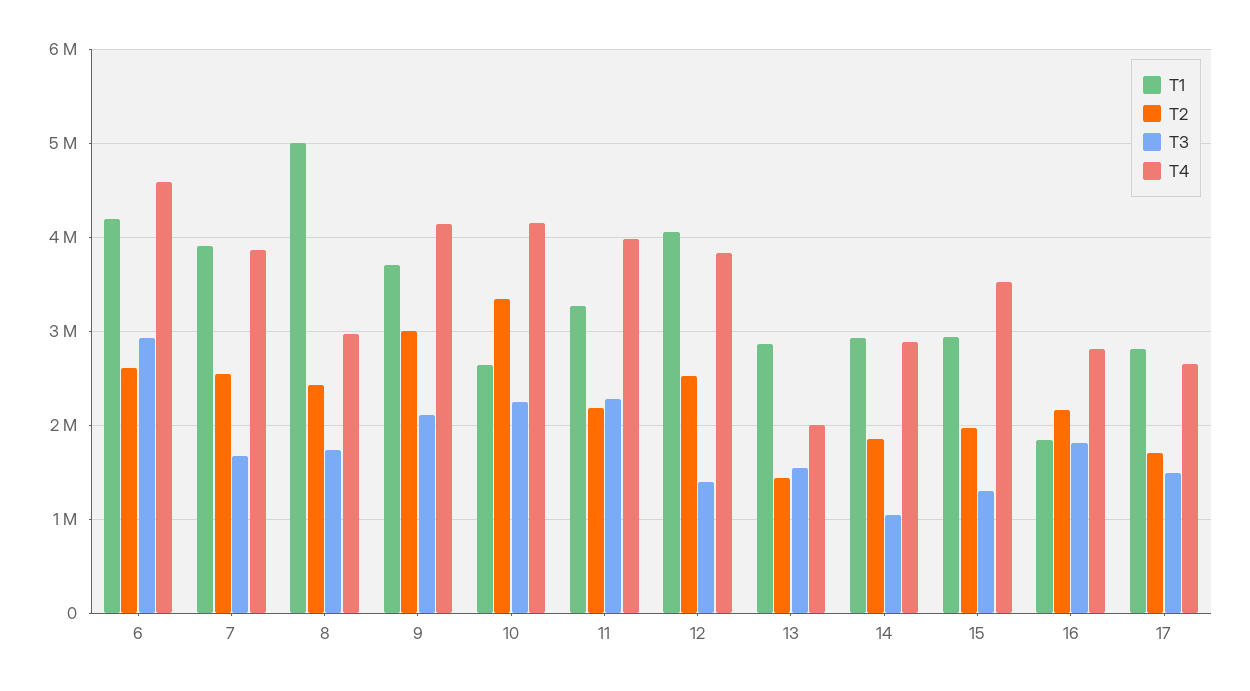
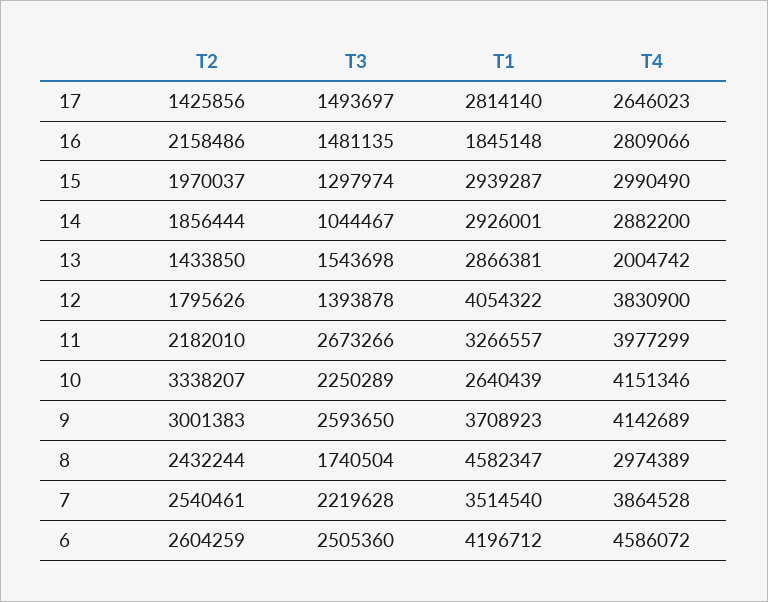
T3, 6: 2900000 -> 2505360
T1, 7: 3900000 -> 3514540
T3, 7: 1700000 -> 2219628
T1, 8: 5000000 -> 4582347
T3, 9: 2100000 -> 2593650
T3, 11: 2300000 -> 2673266
T2, 12: 2500000 -> 1795626
T4, 15: 3500000 -> 2990490
T3, 16: 1800000 -> 1481135
T2, 17: 1700000 -> 1425856

